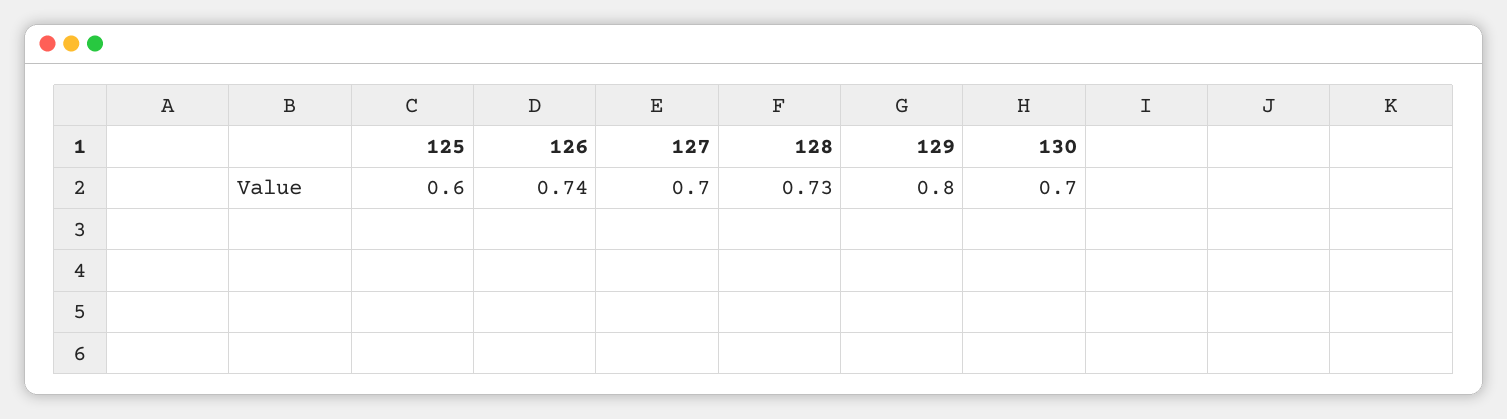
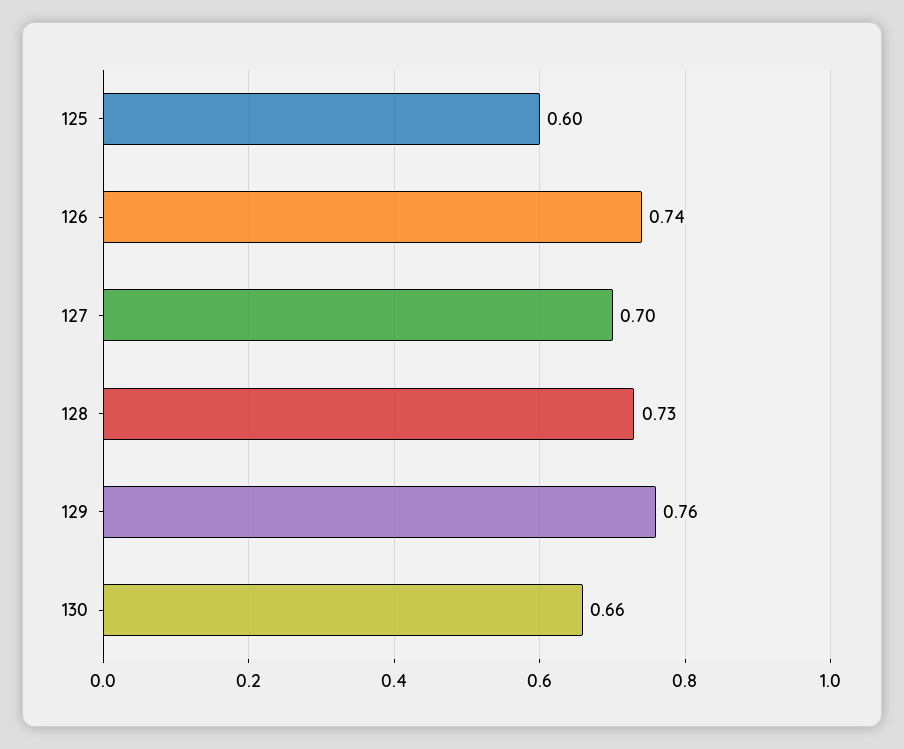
129: 0.8 -> 0.76
130: 0.7 -> 0.66

